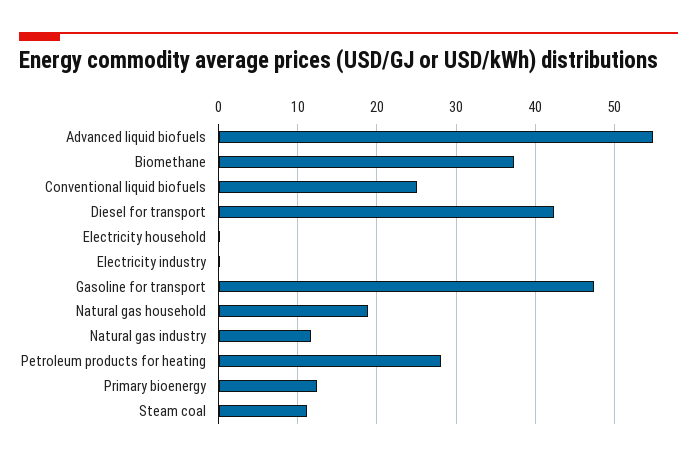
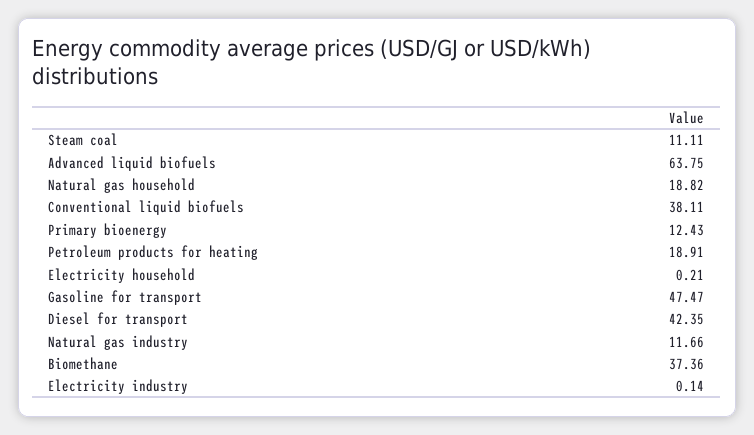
Advanced liquid biofuels: 55 -> 63.75
Conventional liquid biofuels: 25 -> 38.11
Petroleum products for heating: 28 -> 18.91

